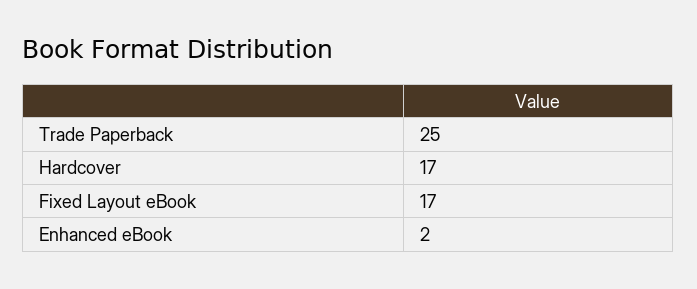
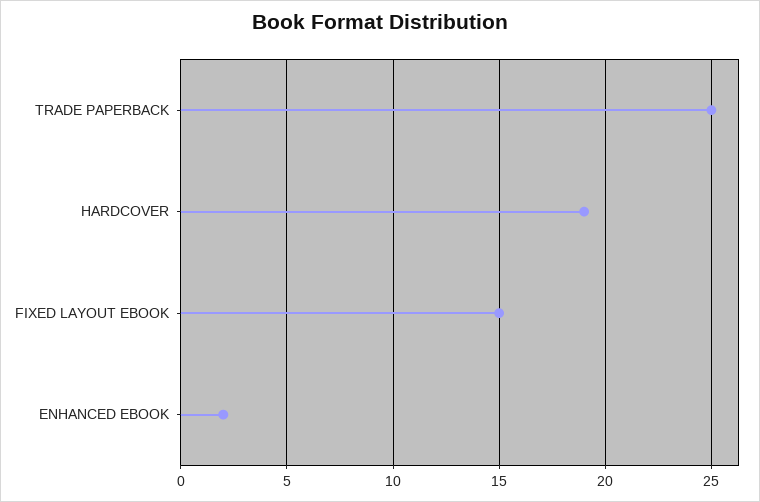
Hardcover: 17 -> 19
Fixed Layout eBook: 17 -> 15

